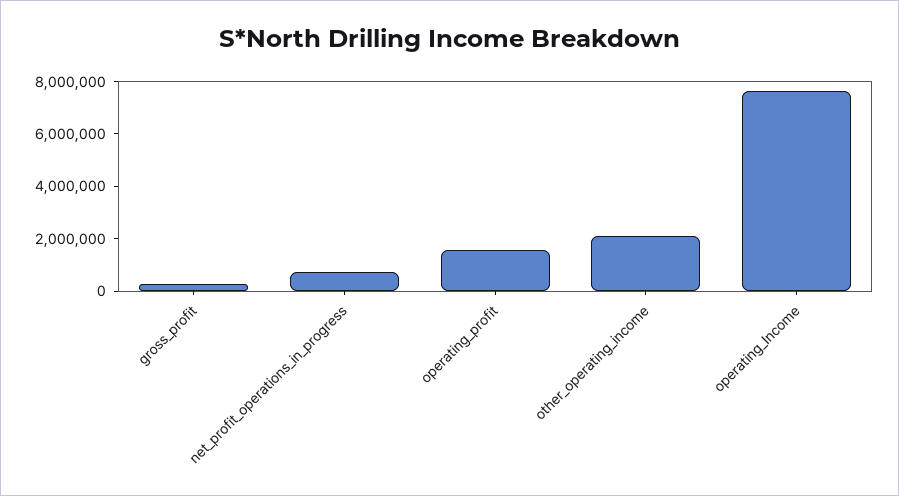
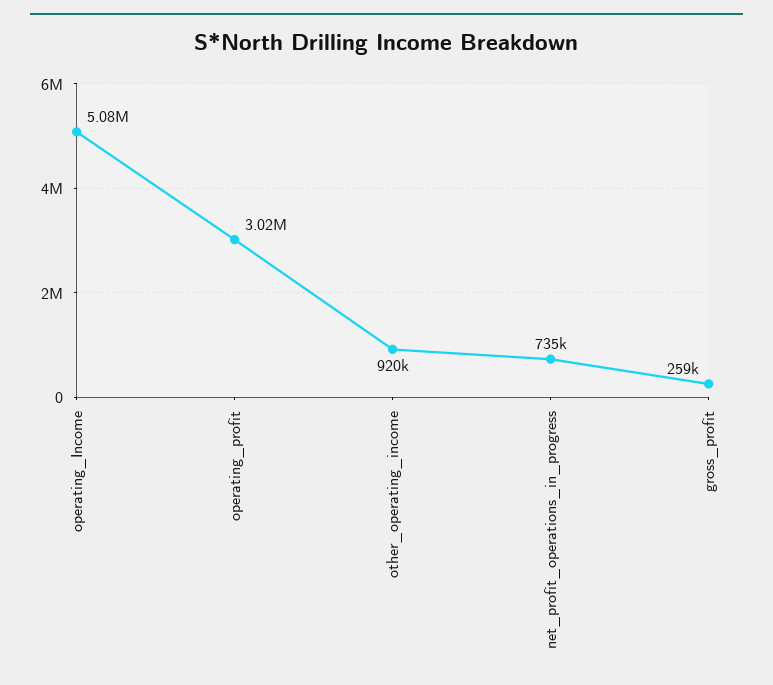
operating_profit: 1500000 -> 3020000
other_operating_income: 2000000 -> 920000
operating_Income: 7500000 -> 5080000

